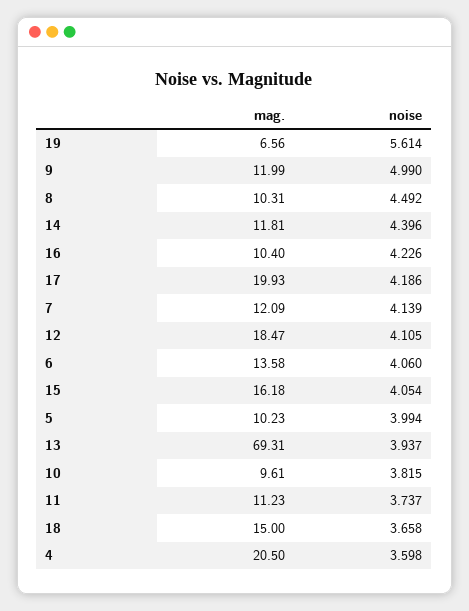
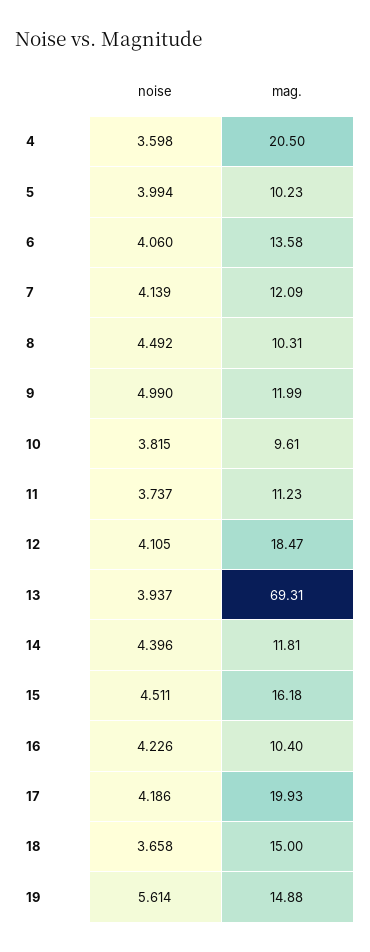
mag., 19: 6.56 -> 14.88
noise, 15: 4.054 -> 4.511

